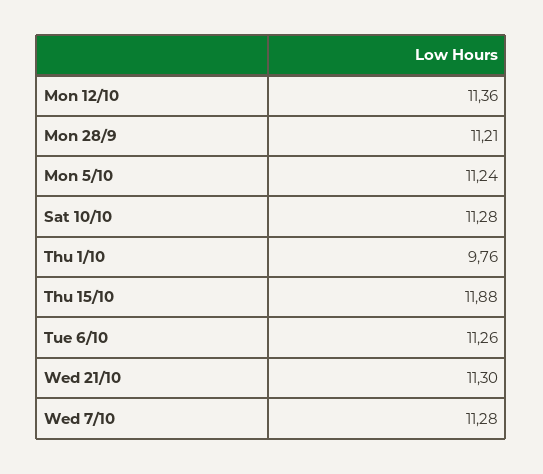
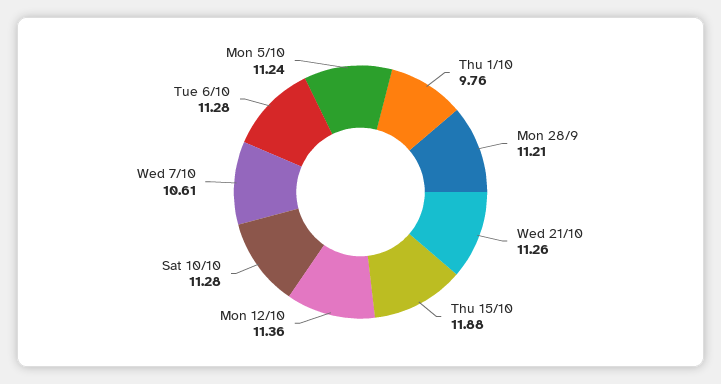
Tue 6/10: 11.26 -> 11.28
Wed 21/10: 11.3 -> 11.26
Wed 7/10: 11.28 -> 10.61

